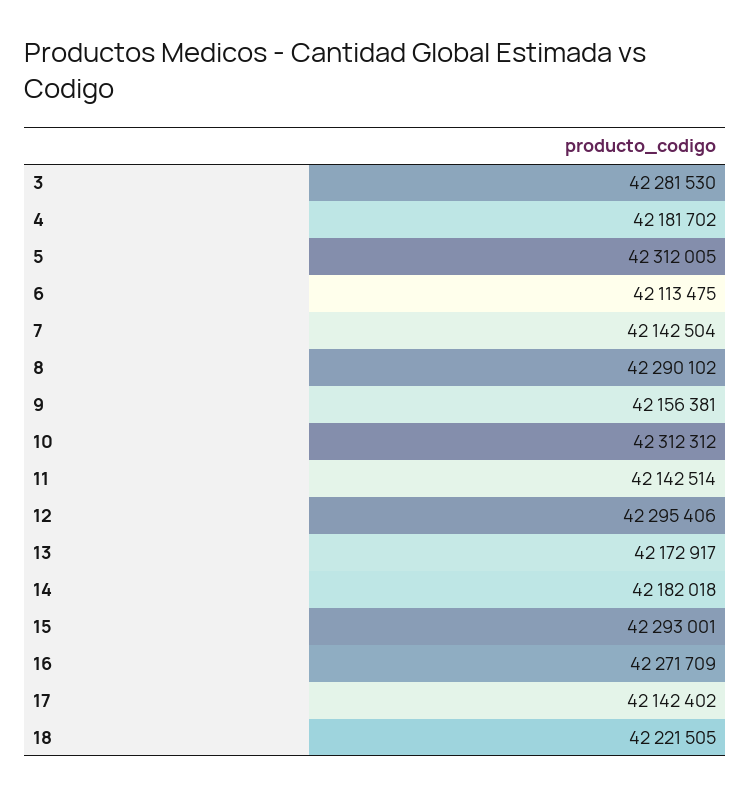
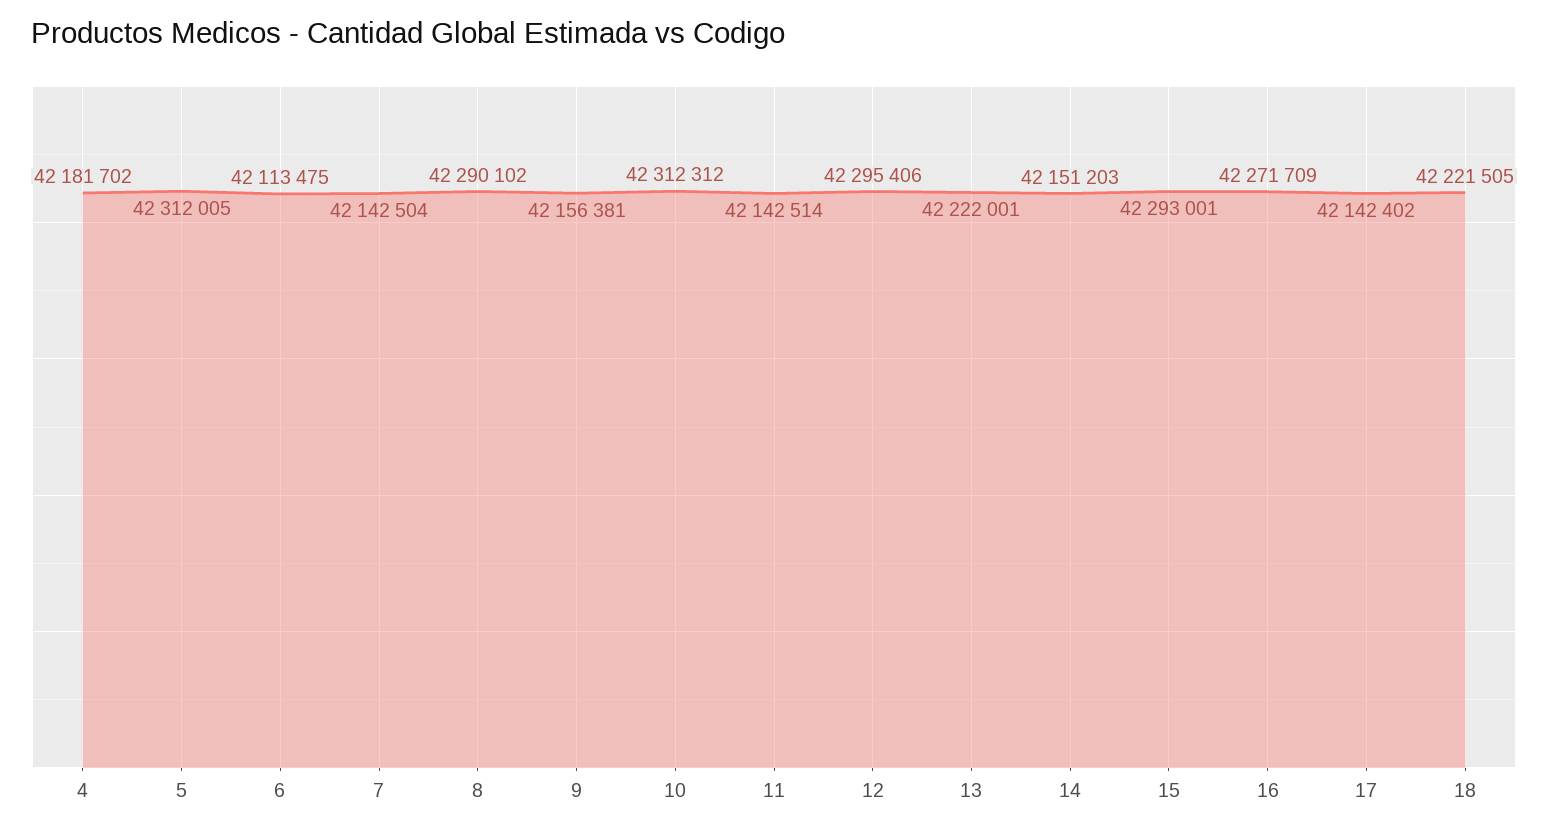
3: 42281530 -> none
13: 42172917 -> 42222001
14: 42182018 -> 42151203

